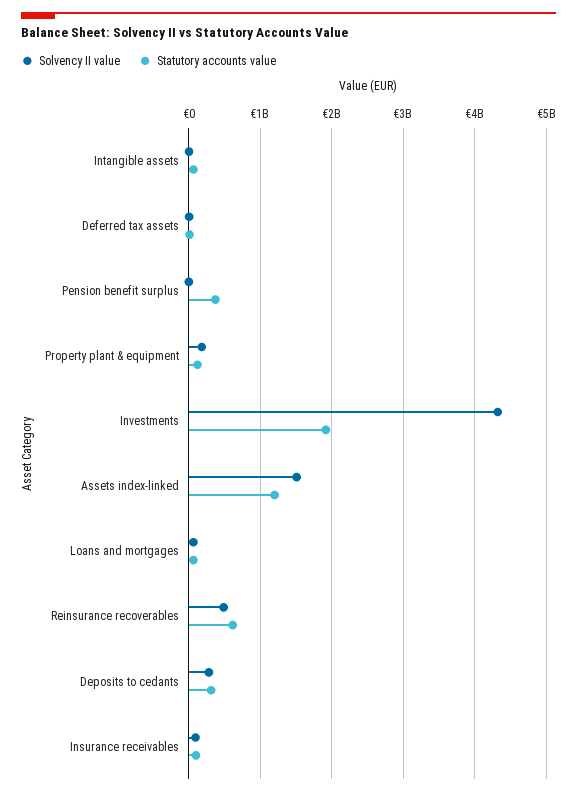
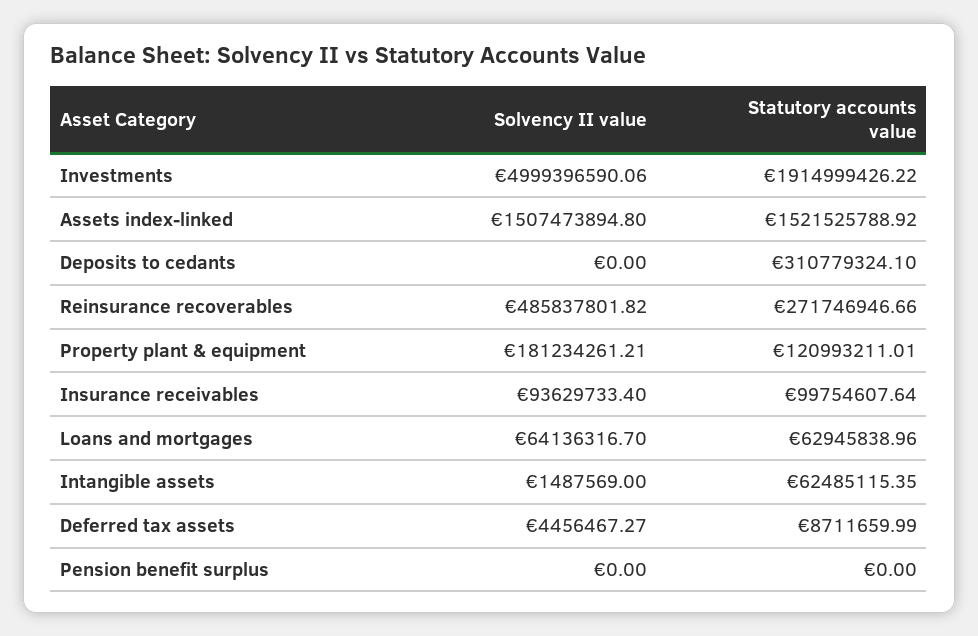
Statutory accounts value, Pension benefit surplus: 400000000 -> 0
Solvency II value, Investments: 4300000000 -> 4999396590.06
Statutory accounts value, Assets index-linked: 1200000000 -> 1521525788.92
Statutory accounts value, Reinsurance recoverables: 600000000 -> 271746946.66
Solvency II value, Deposits to cedants: 300000000 -> 0

